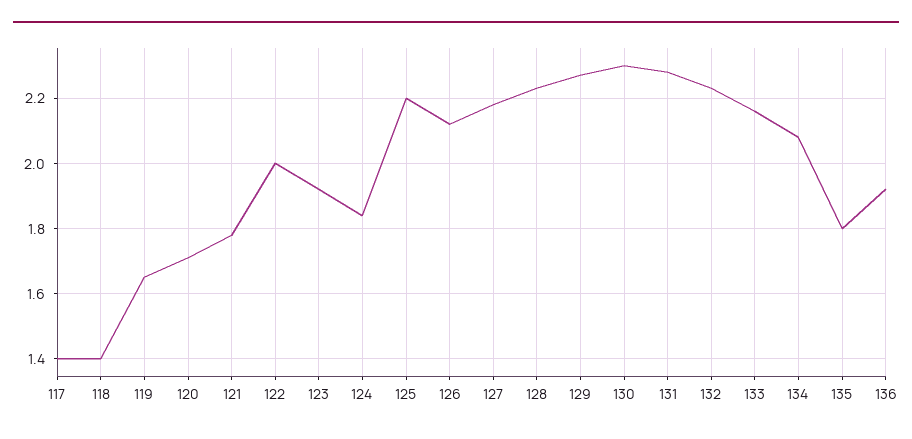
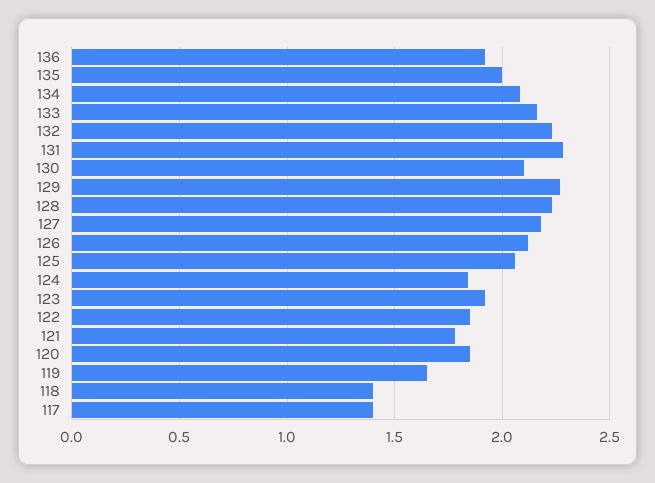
120: 1.7 -> 1.85
122: 2 -> 1.85
125: 2.2 -> 2.05
130: 2.3 -> 2.1
135: 1.8 -> 2

